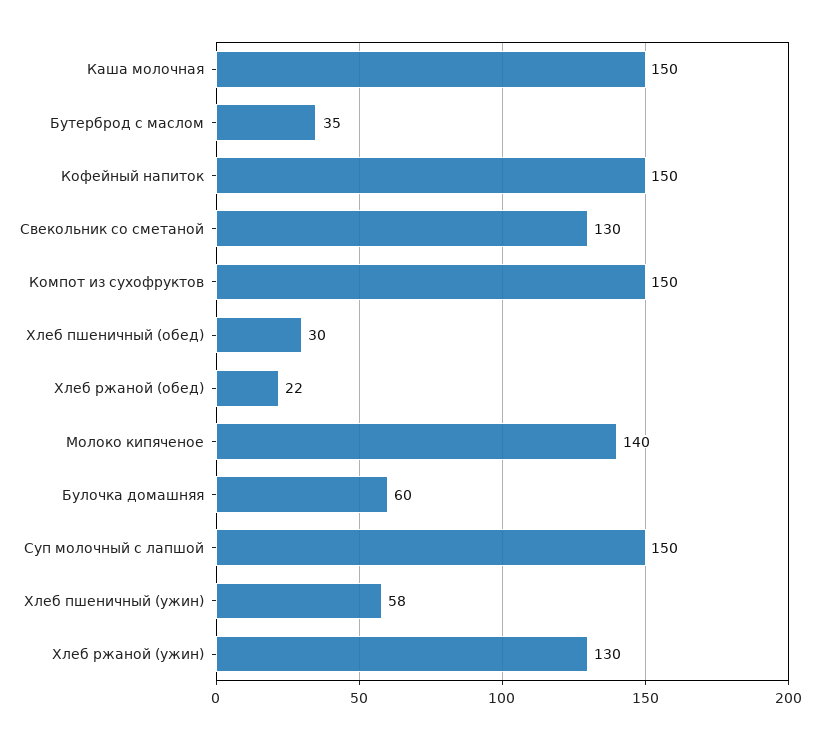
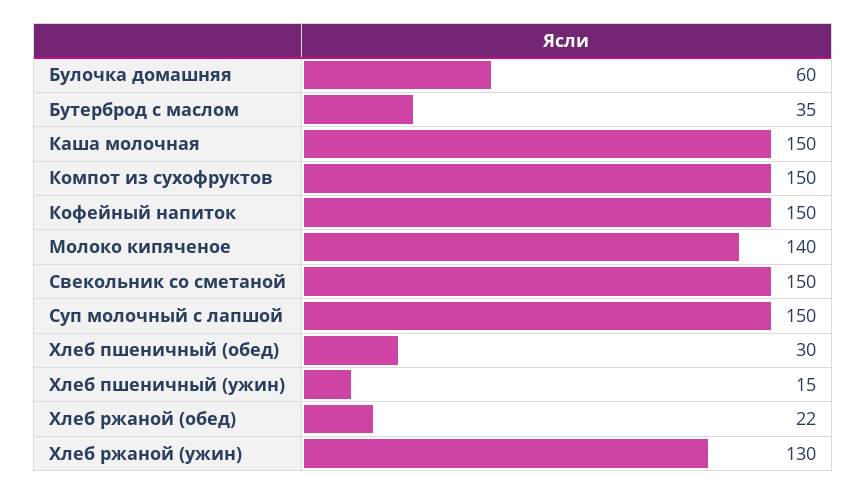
Свекольник со сметаной: 130 -> 150
Хлеб пшеничный (ужин): 58 -> 15

